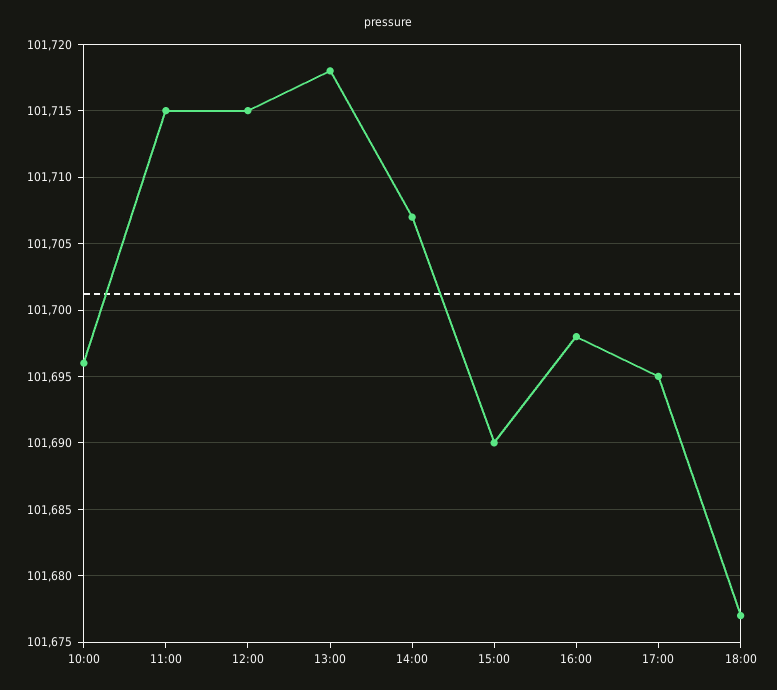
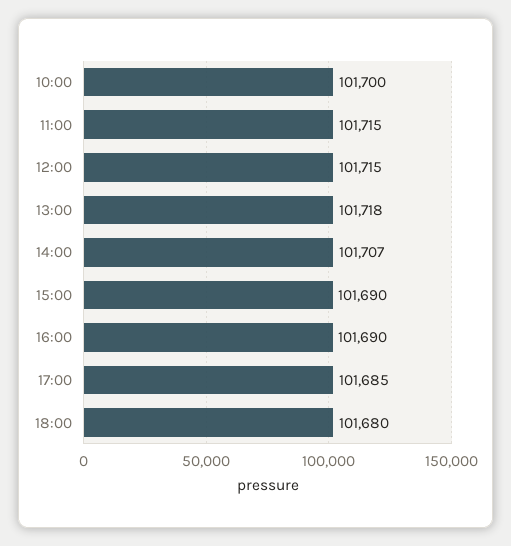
10:00: 101696 -> 101700
16:00: 101698 -> 101690
17:00: 101695 -> 101685
18:00: 101677 -> 101680

